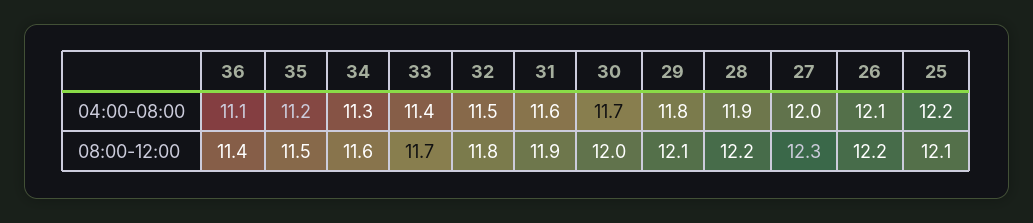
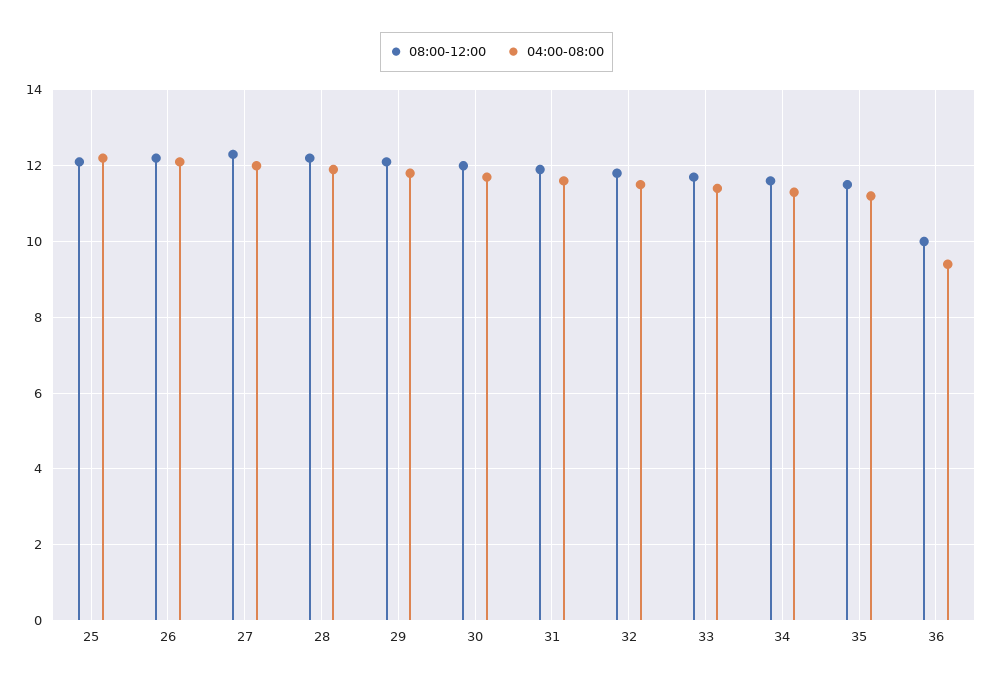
04:00-08:00, 36: 11.1 -> 9.5
08:00-12:00, 36: 11.4 -> 10

